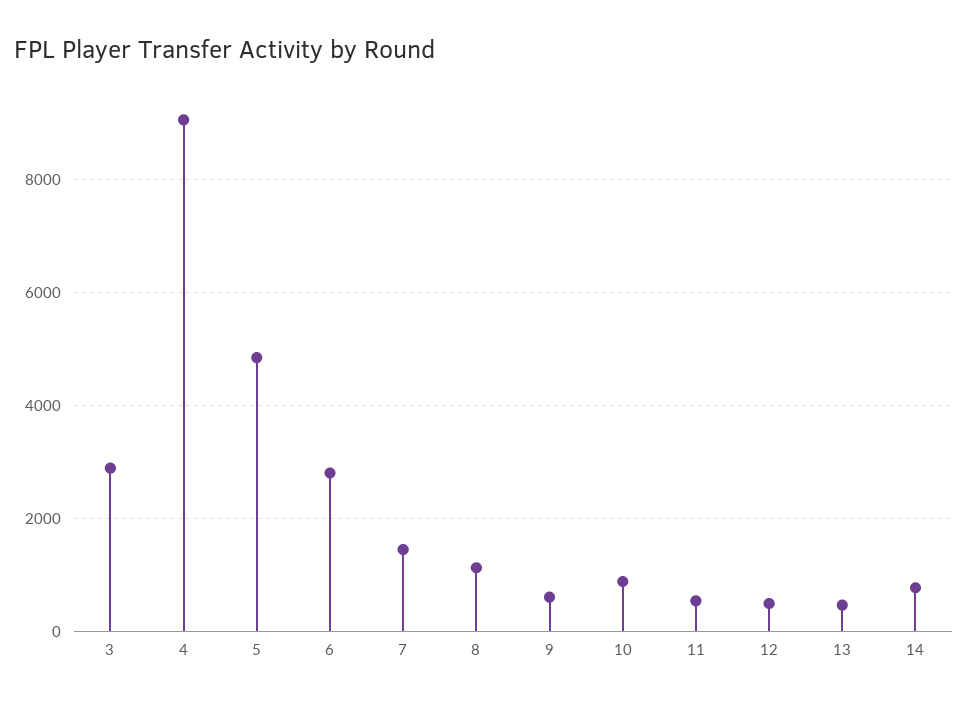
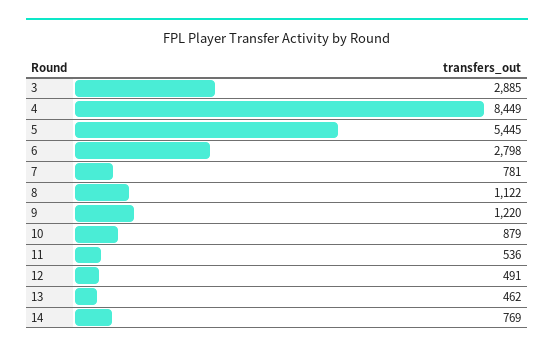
4: 9000 -> 8449
5: 4800 -> 5445
7: 1400 -> 781
9: 600 -> 1220

